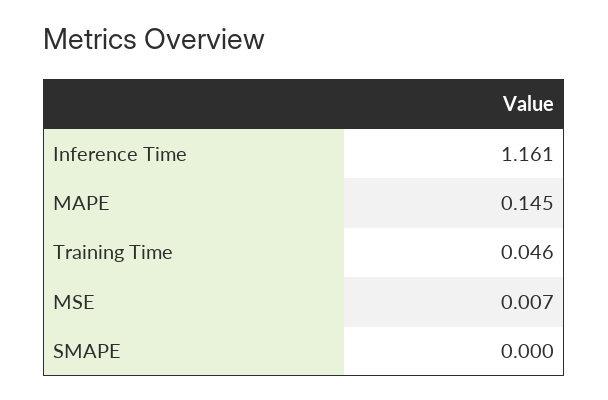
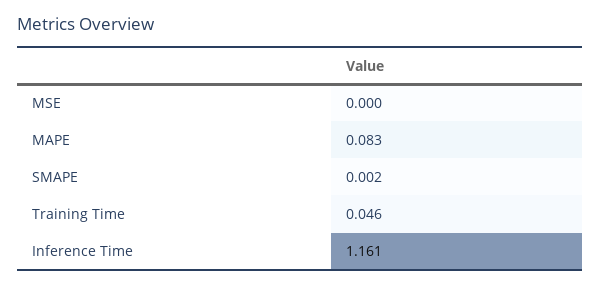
MAPE: 0.145 -> 0.083
MSE: 0.007 -> 0
SMAPE: 0 -> 0.002

